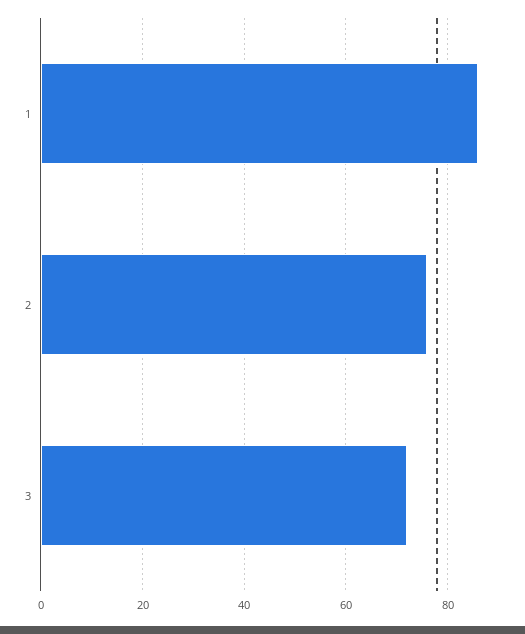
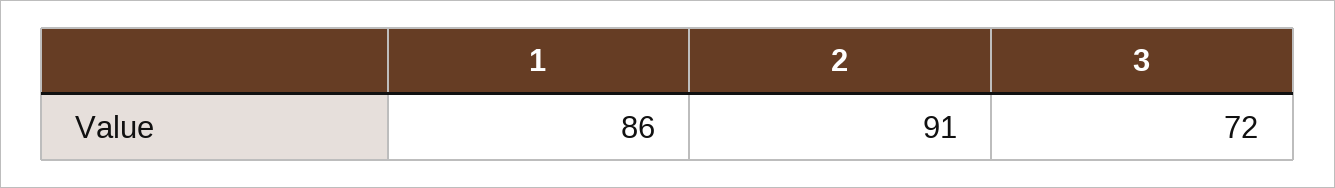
2: 75 -> 91

